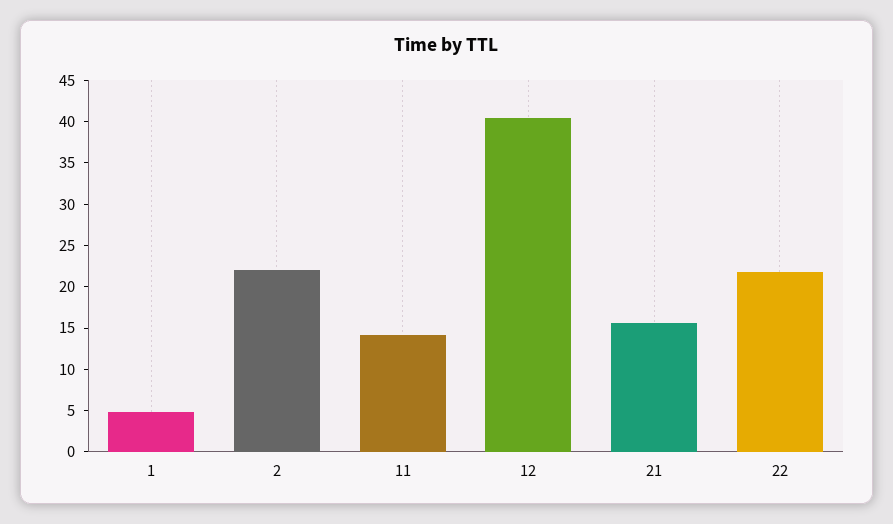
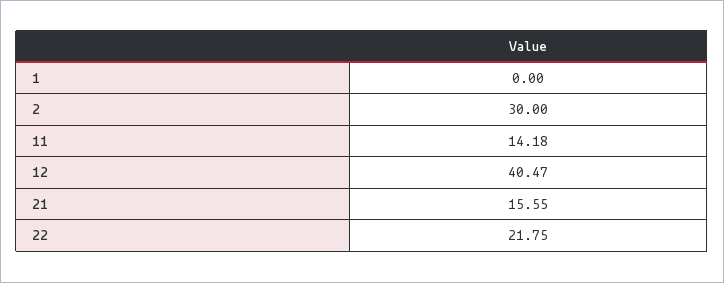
1: 5 -> 0
2: 22 -> 30

